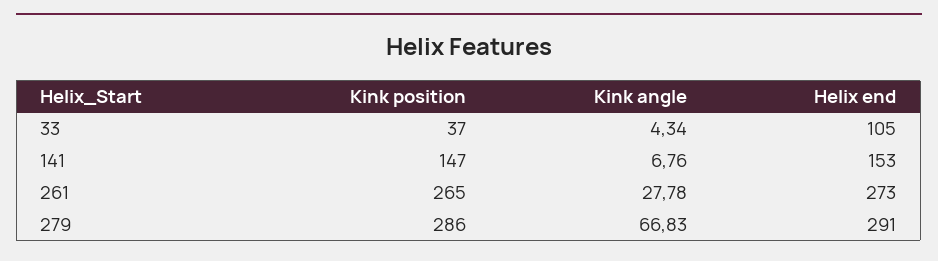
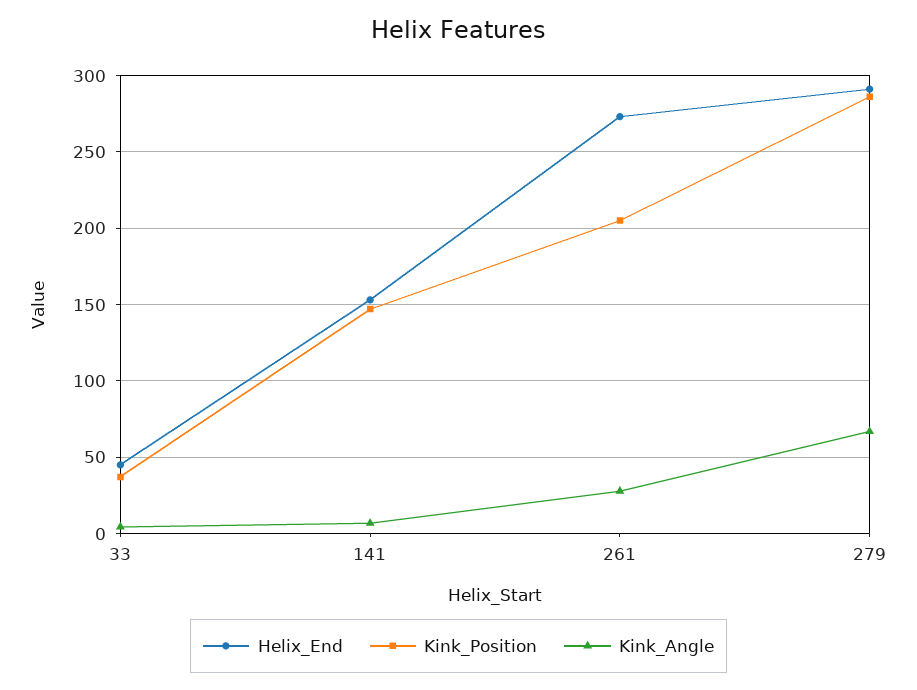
Helix end, 33: 105 -> 45
Kink position, 261: 265 -> 205

